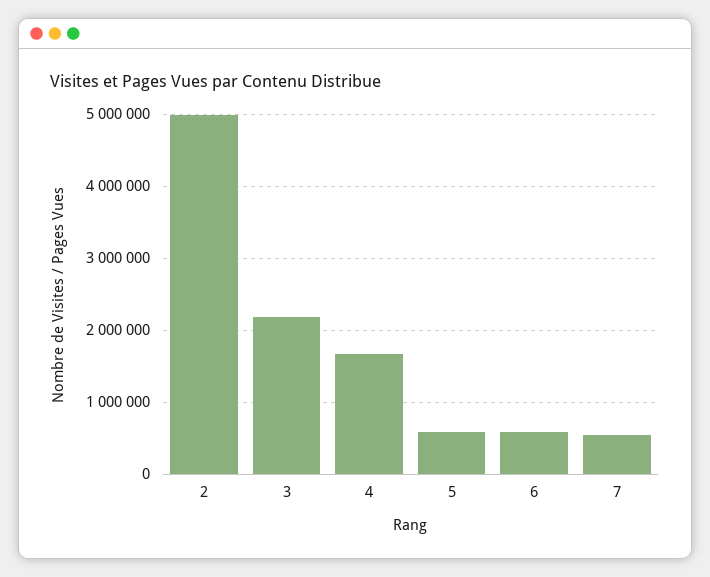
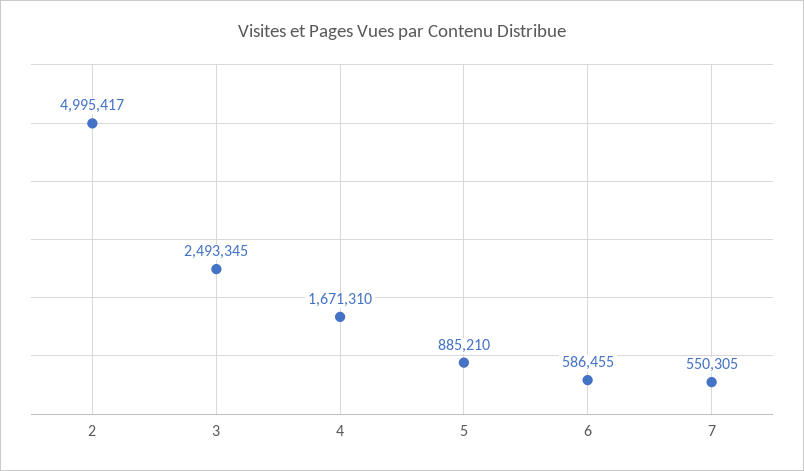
3: 2200000 -> 2493345
5: 600000 -> 885210

